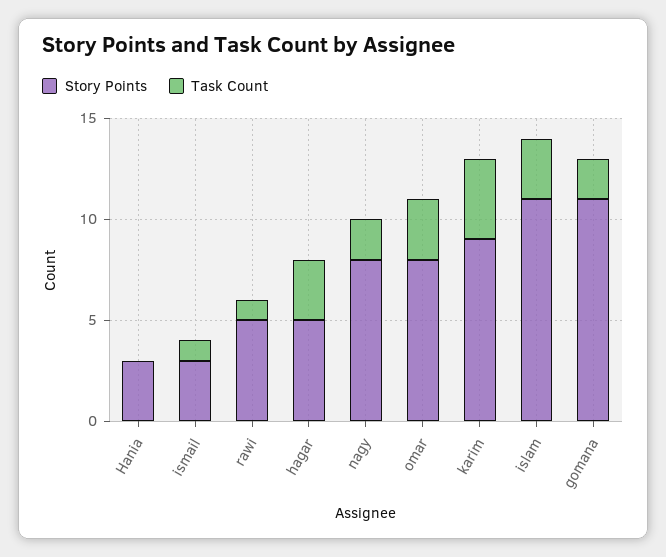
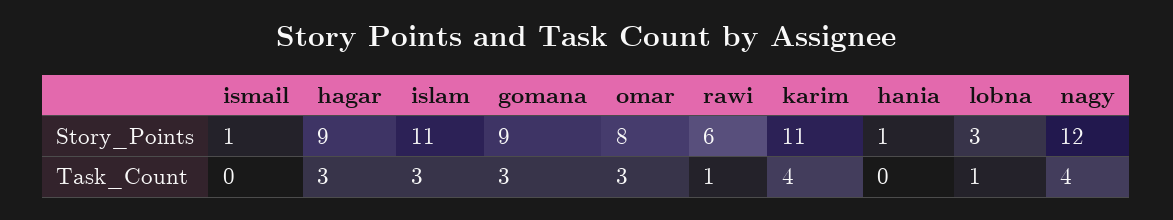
Story Points, Hania: 3 -> 1
Story Points, ismail: 3 -> 1
Task Count, ismail: 1 -> 0
Story Points, rawi: 5 -> 6
Story Points, hagar: 5 -> 9
Story Points, nagy: 8 -> 12
Task Count, nagy: 2 -> 4
Story Points, karim: 9 -> 11
Story Points, gomana: 11 -> 9
Task Count, gomana: 2 -> 3
Story Points, lobna: none -> 3
Task Count, lobna: none -> 1

